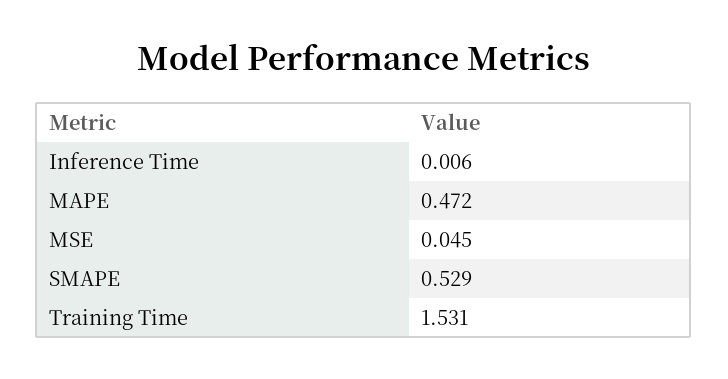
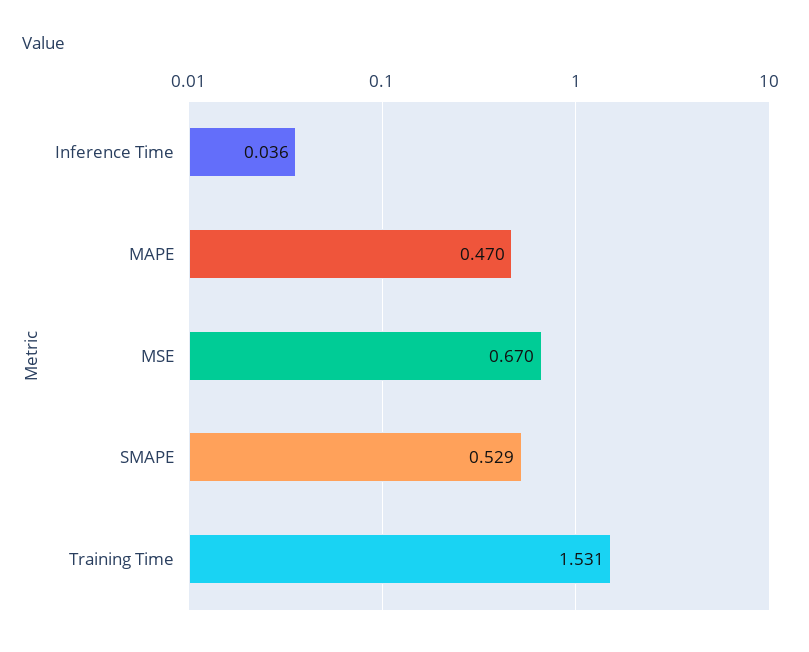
Inference Time: 0.006 -> 0.036
MAPE: 0.472 -> 0.47
MSE: 0.045 -> 0.67

